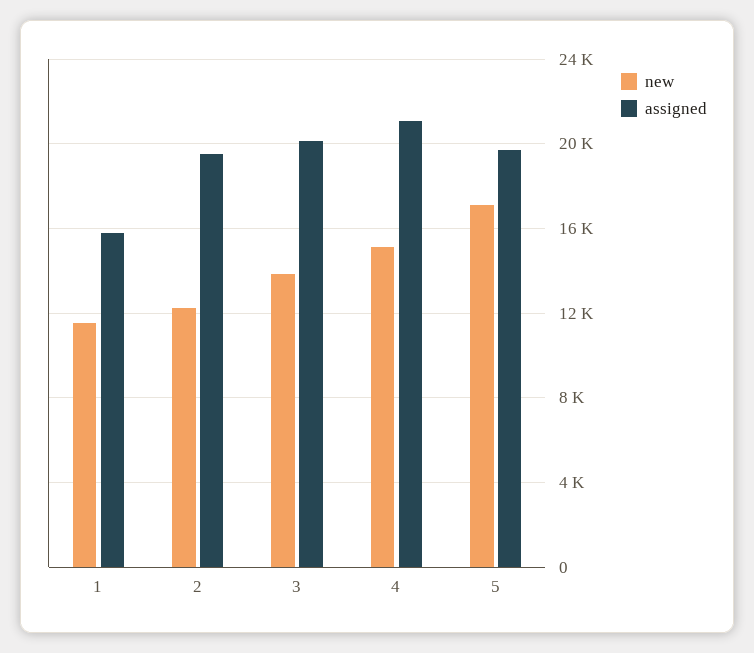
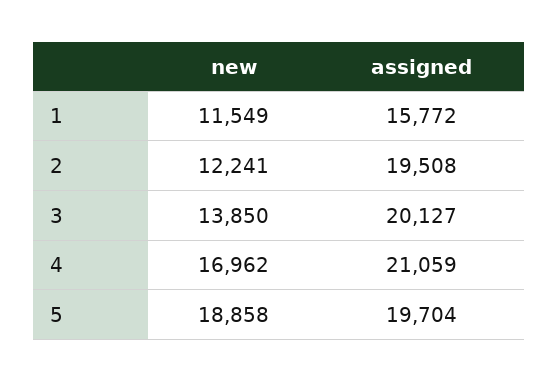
new, 4: 15000 -> 16962
new, 5: 17000 -> 18858

